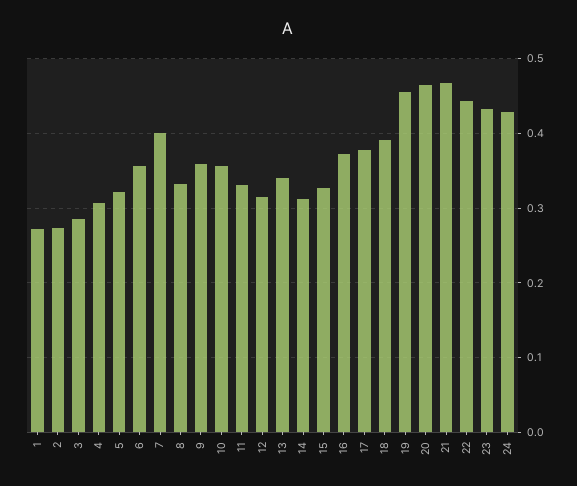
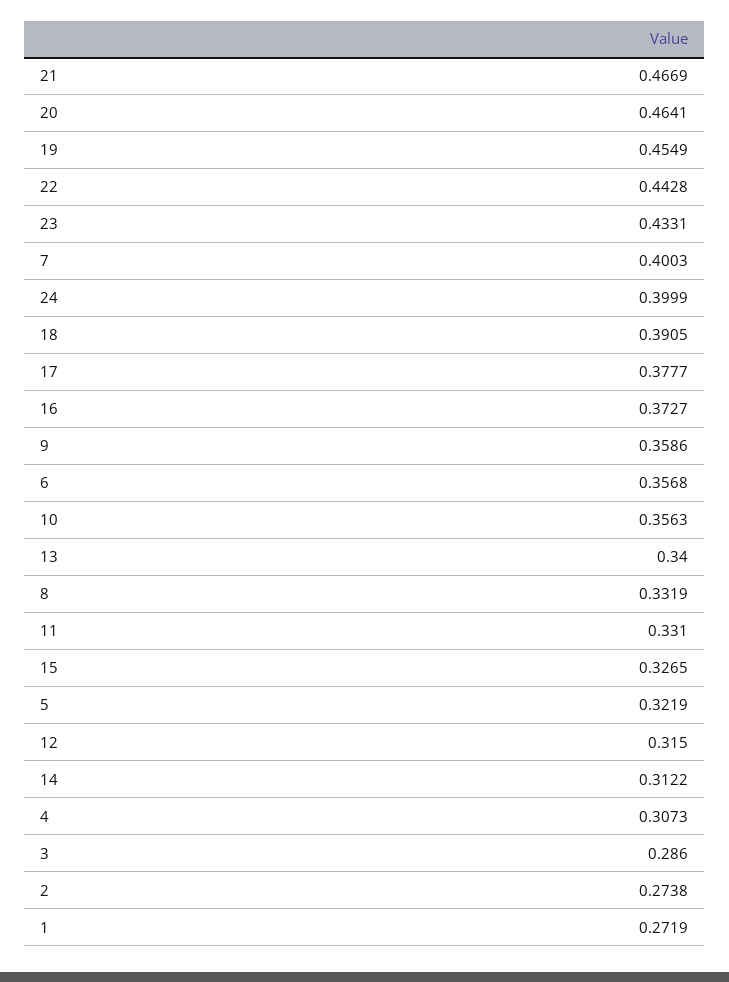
24: 0.43 -> 0.3999

